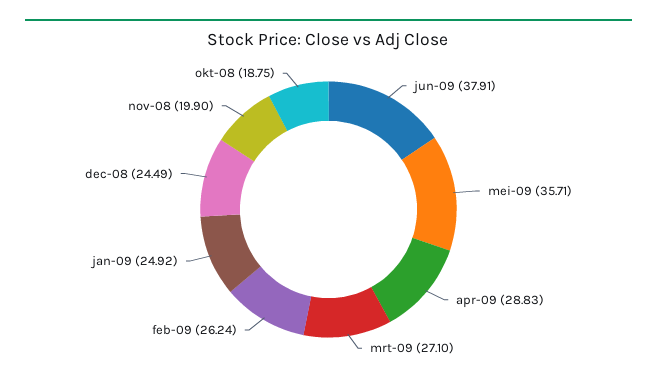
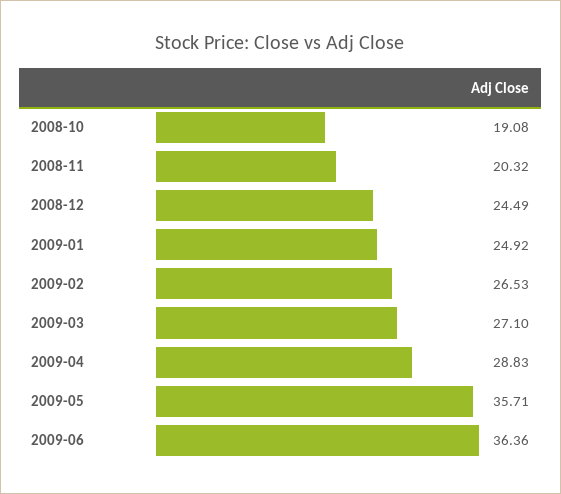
jun-09: 37.91 -> 36.36
feb-09: 26.24 -> 26.53
nov-08: 19.9 -> 20.32
okt-08: 18.75 -> 19.08

